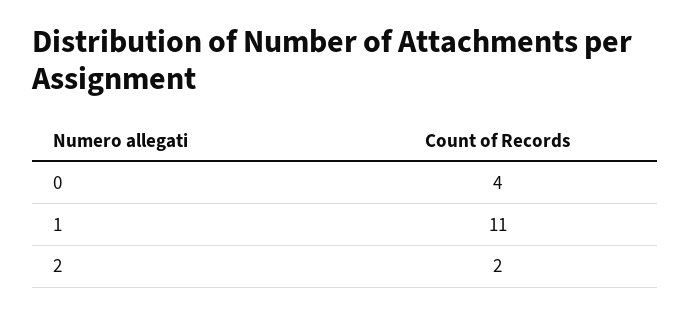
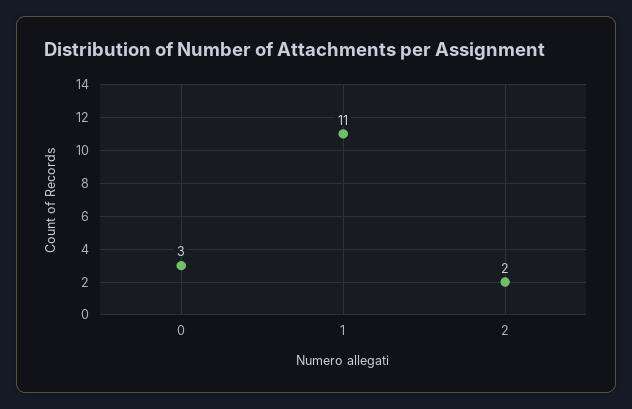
0: 4 -> 3

